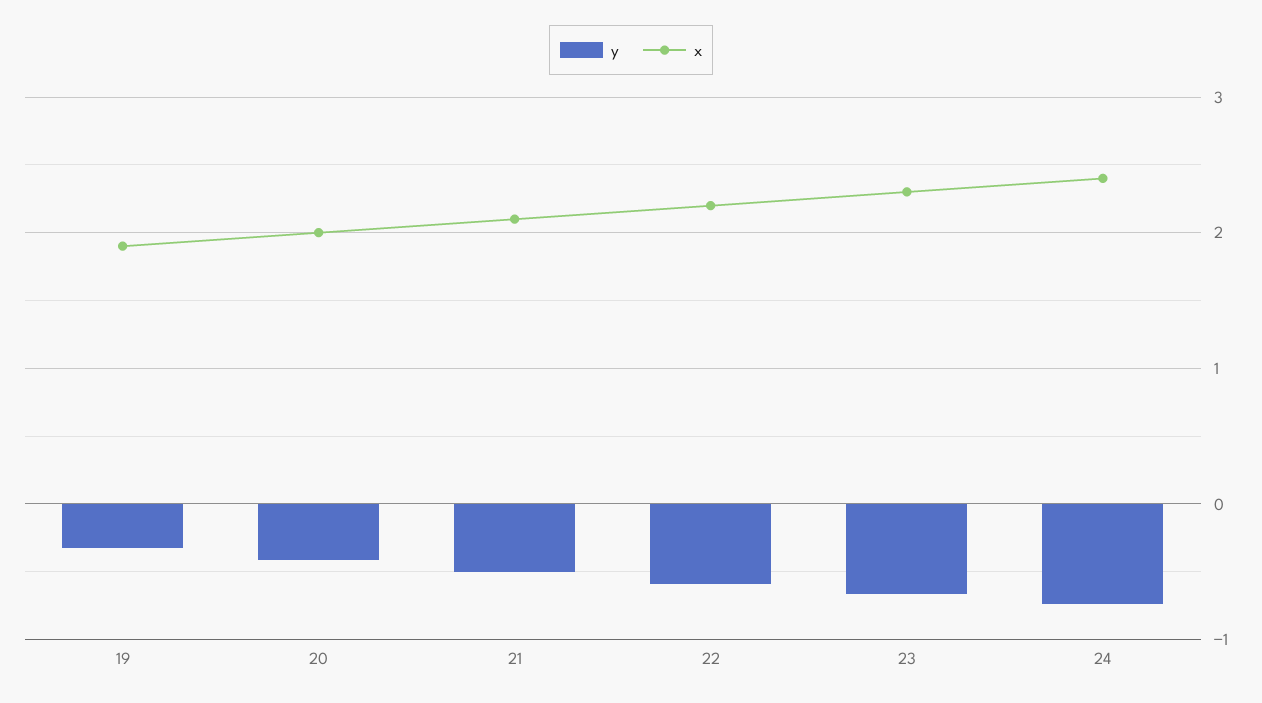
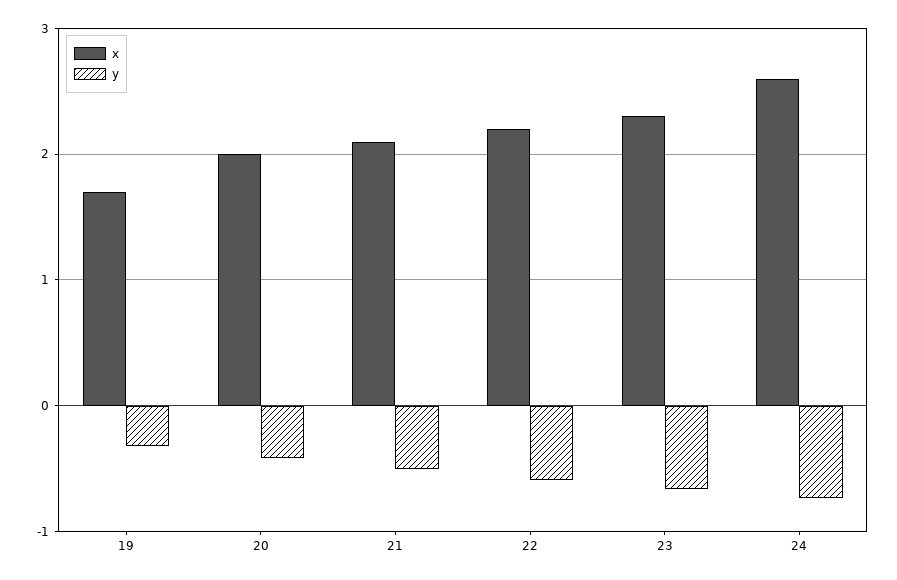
x, 19: 1.9 -> 1.7
x, 24: 2.4 -> 2.6

